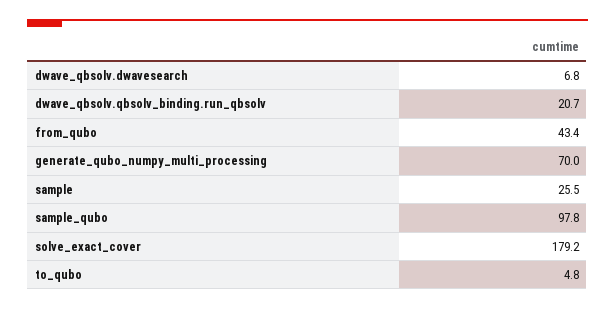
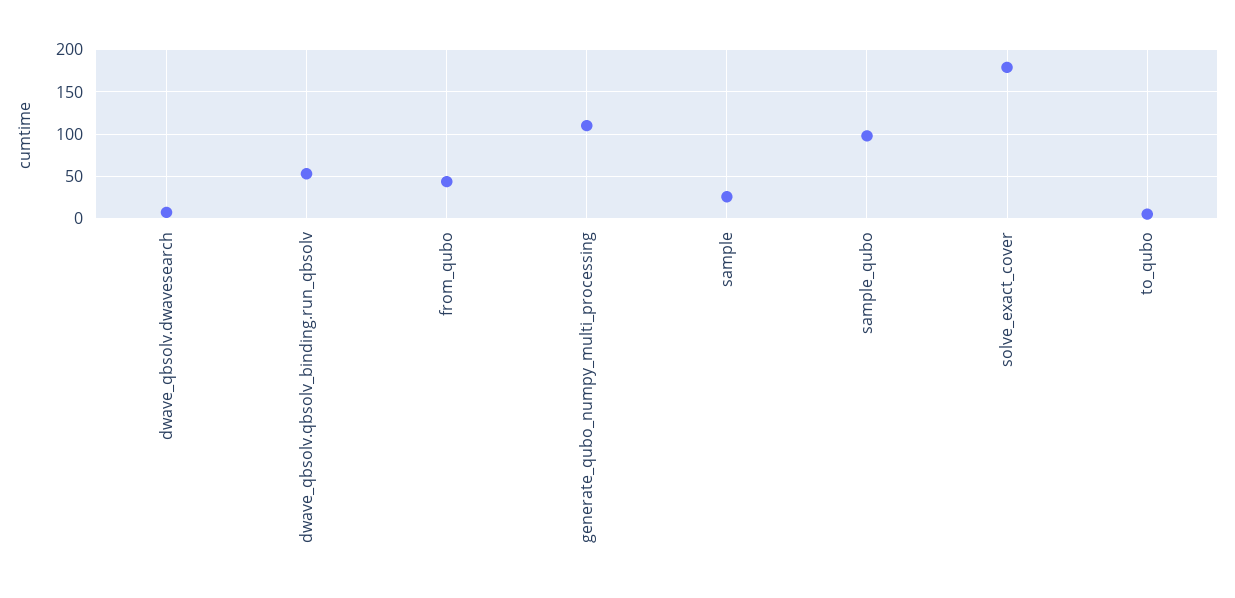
dwave_qbsolv.qbsolv_binding.run_qbsolv: 20.7 -> 50
generate_qubo_numpy_multi_processing: 70 -> 110

